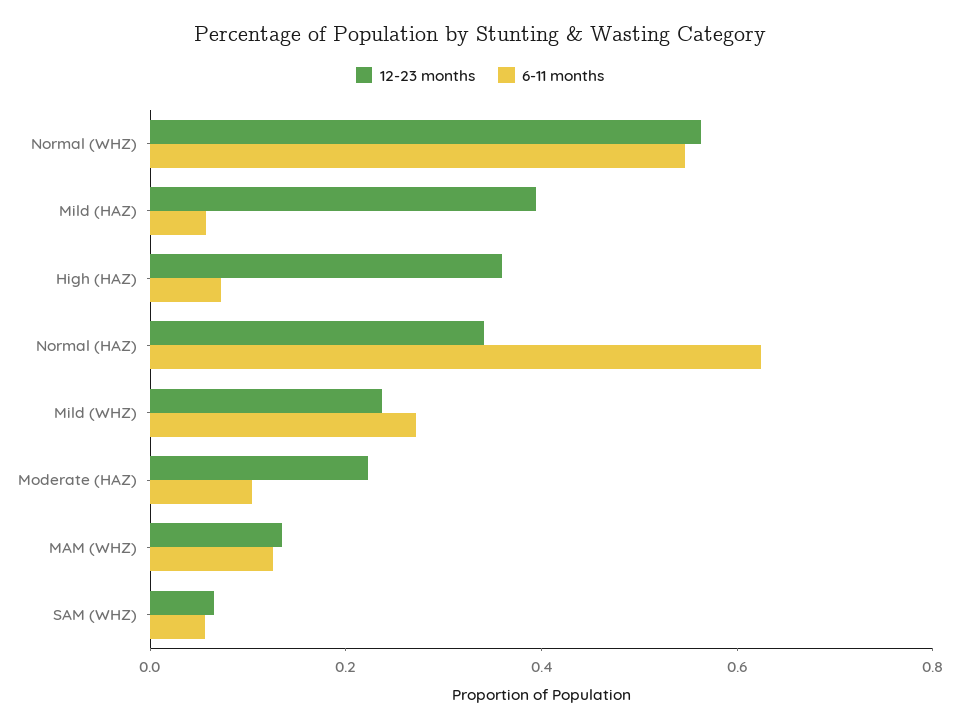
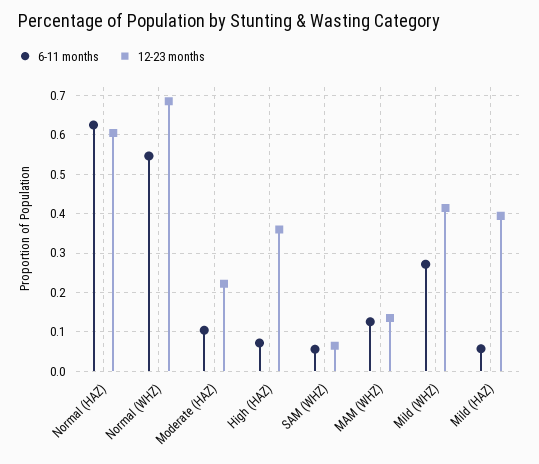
12-23 months, Normal (WHZ): 0.55 -> 0.68
12-23 months, Normal (HAZ): 0.35 -> 0.6
12-23 months, Mild (WHZ): 0.25 -> 0.42

